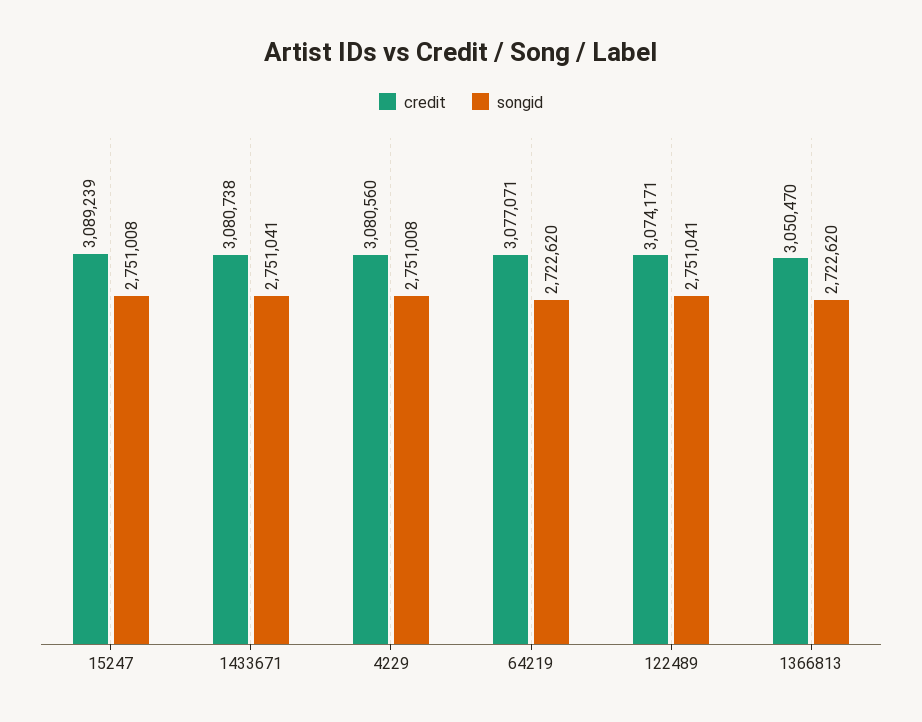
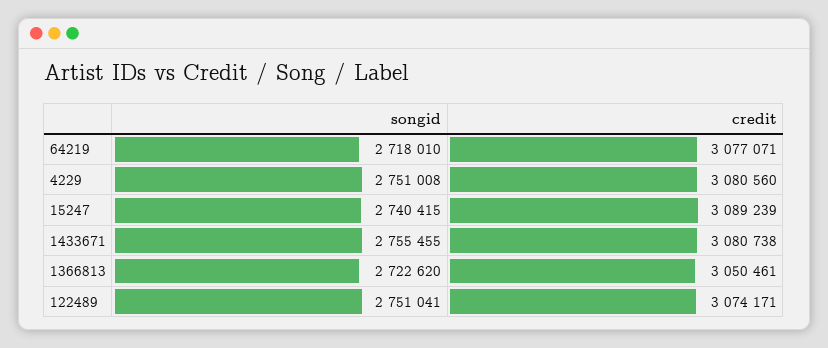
songid, 15247: 2751008 -> 2740415
songid, 1433671: 2751041 -> 2755455
songid, 64219: 2722620 -> 2718010
credit, 1366813: 3050470 -> 3050461

